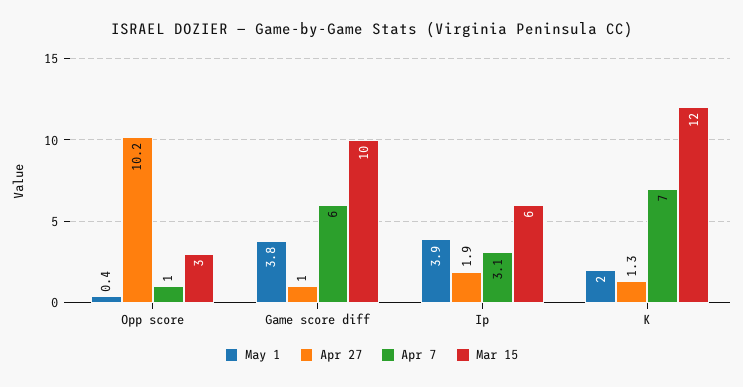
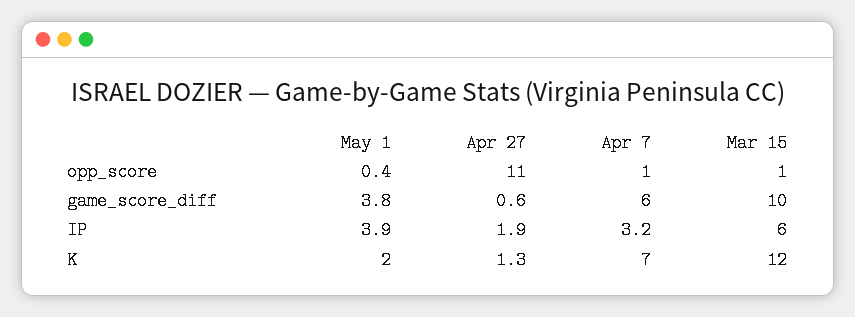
Apr 27, Opp score: 10.2 -> 11
Mar 15, Opp score: 3 -> 1
Apr 27, Game score diff: 1 -> 0.6
Apr 7, Ip: 3.1 -> 3.2

